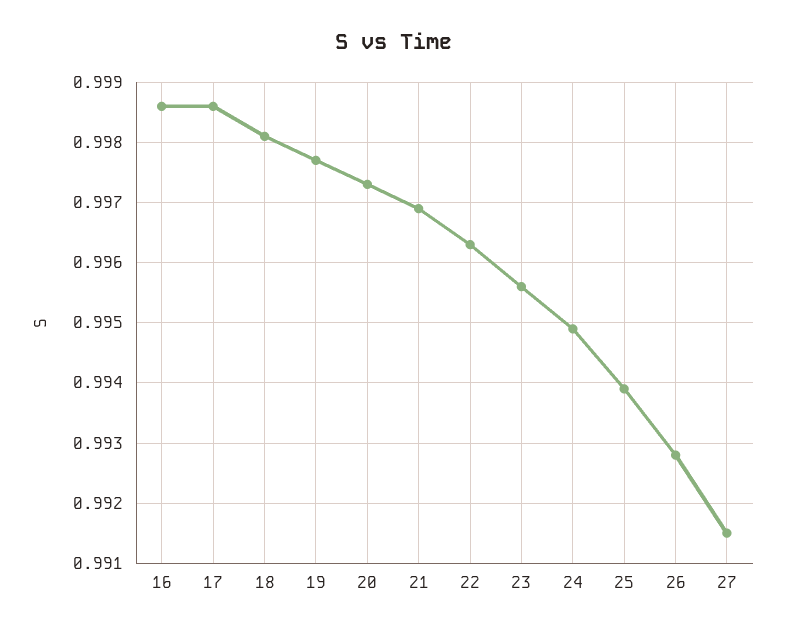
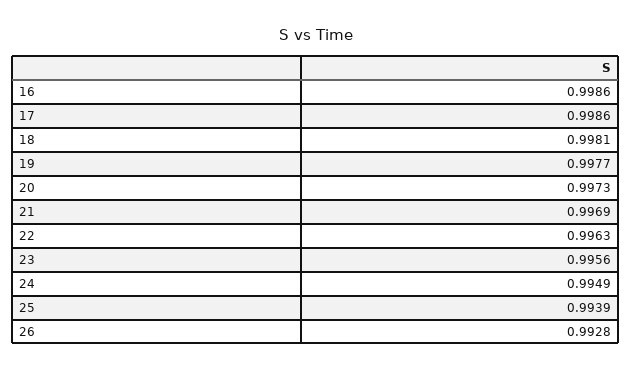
27: 0.9915 -> none

